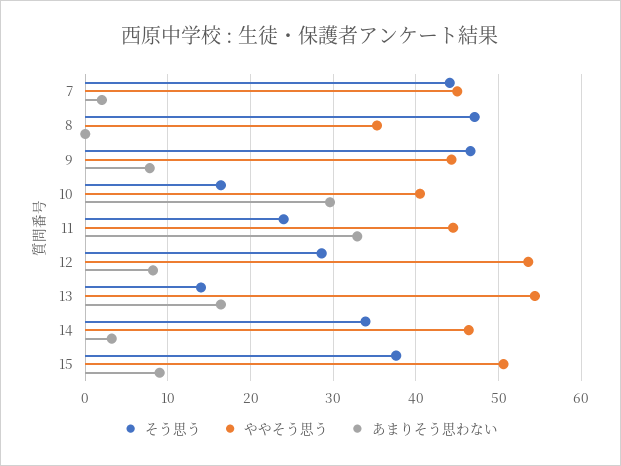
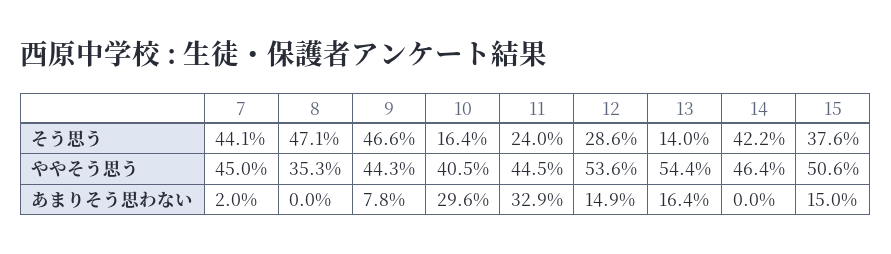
あまりそう思わない, 12: 8 -> 14.9
そう思う, 14: 34 -> 42.2
あまりそう思わない, 14: 3 -> 0
あまりそう思わない, 15: 9 -> 15

